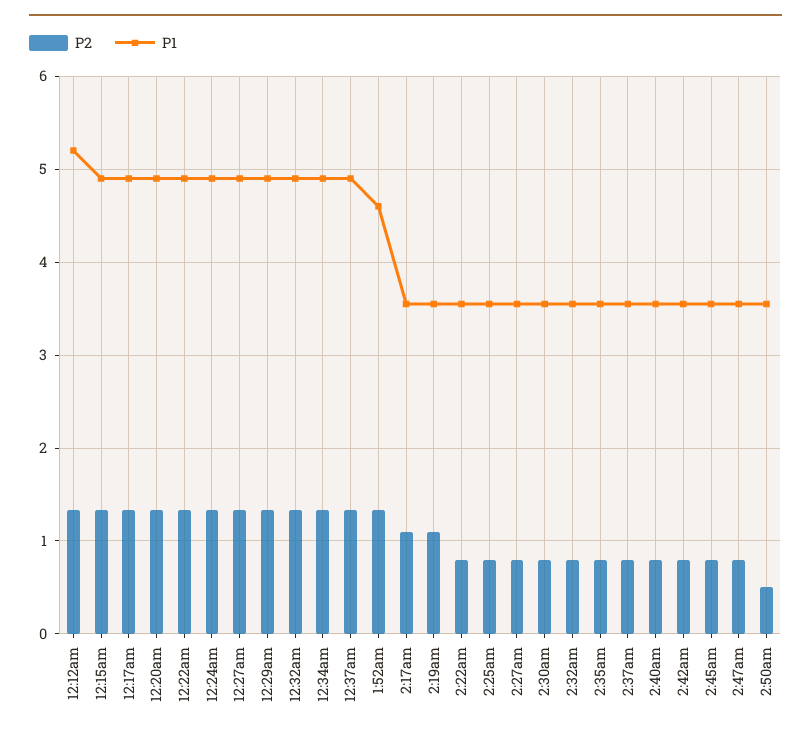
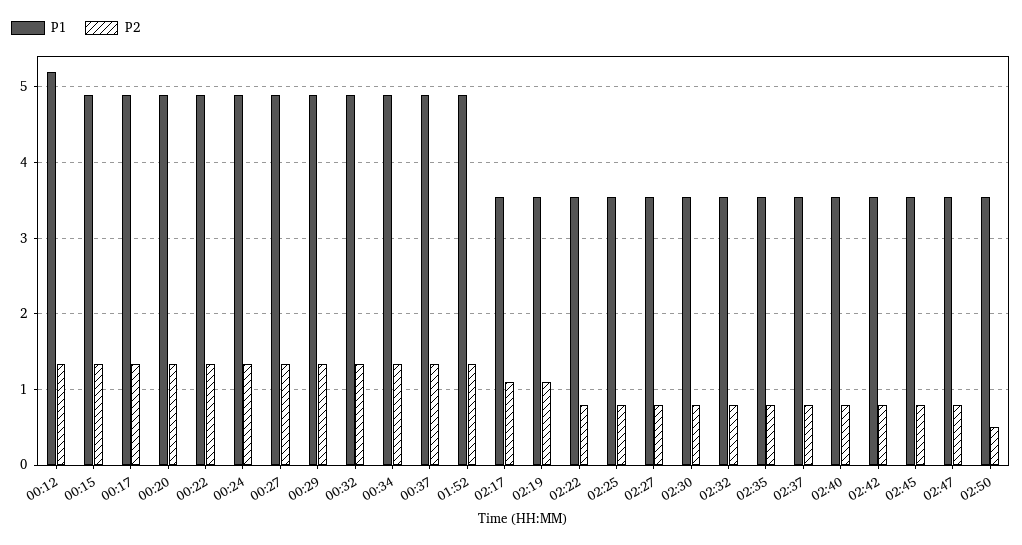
P1, 1:52am: 4.6 -> 4.9

